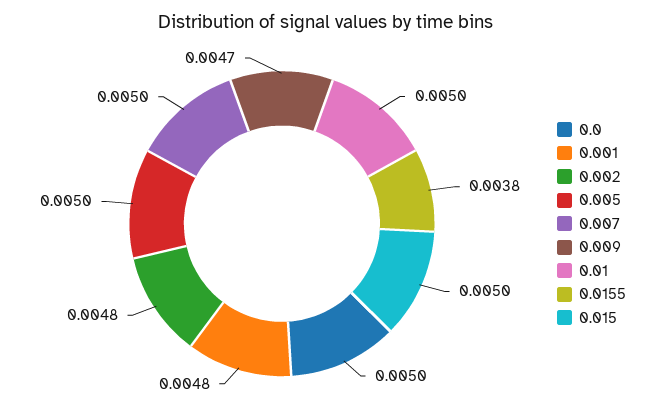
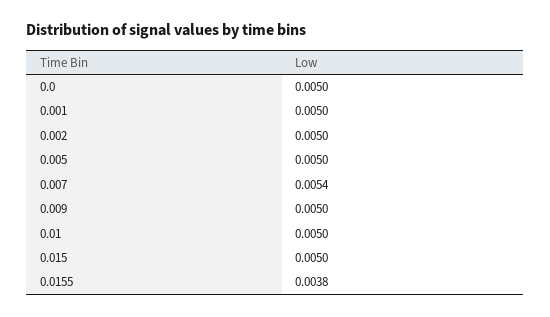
0.001: 0.0048 -> 0.005
0.002: 0.0048 -> 0.005
0.007: 0.005 -> 0.0054
0.009: 0.0047 -> 0.005

